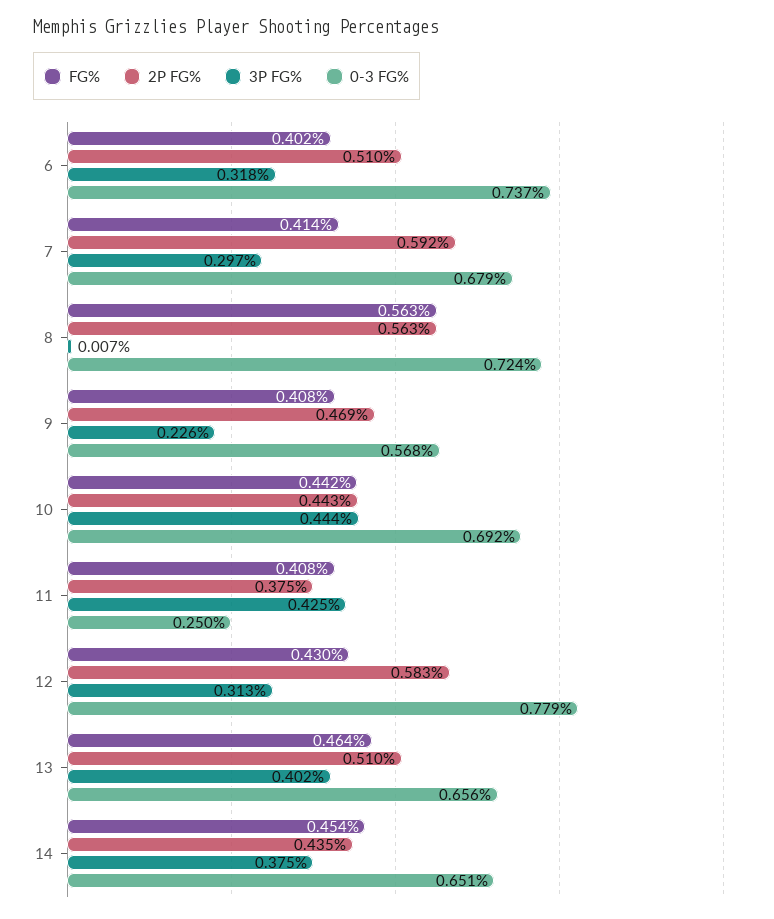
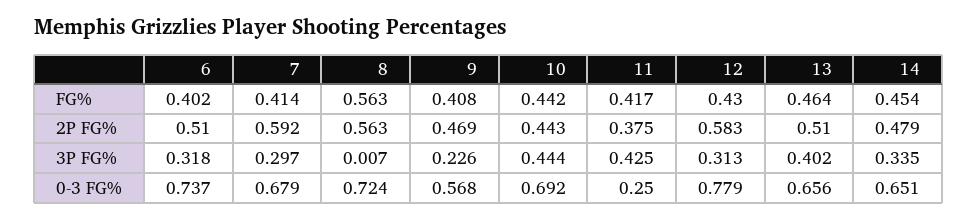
FG%, 11: 0.408 -> 0.417
2P FG%, 14: 0.435 -> 0.479
3P FG%, 14: 0.375 -> 0.335

